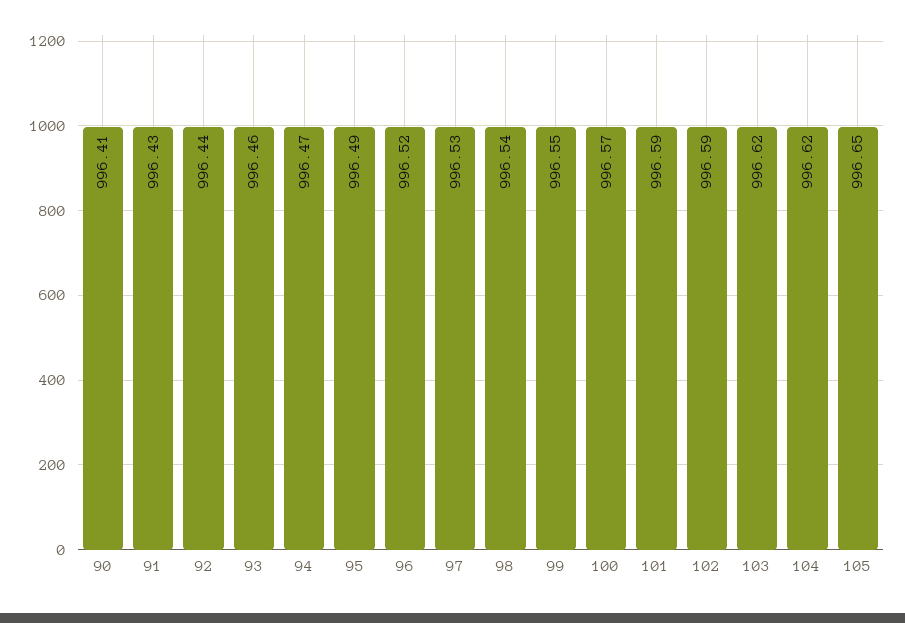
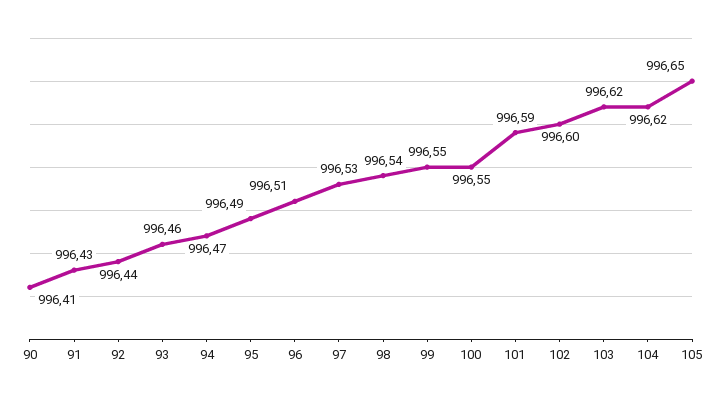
96: 996.52 -> 996.51
100: 996.57 -> 996.55
102: 996.59 -> 996.6

